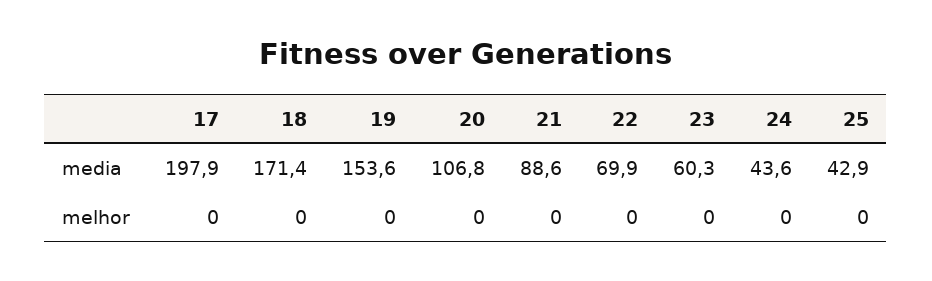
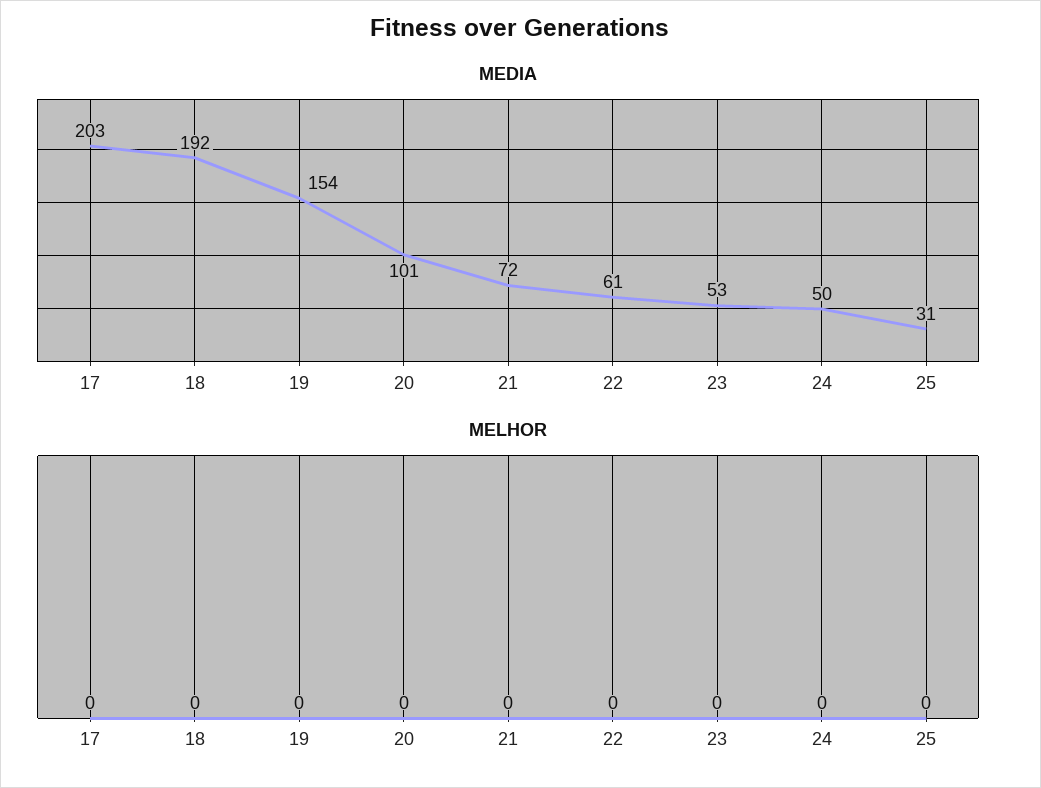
media, 17: 197.9 -> 203
media, 18: 171.4 -> 192
media, 20: 106.8 -> 101
media, 21: 88.6 -> 72
media, 22: 69.9 -> 61
media, 23: 60.3 -> 53
media, 24: 43.6 -> 50
media, 25: 42.9 -> 31

